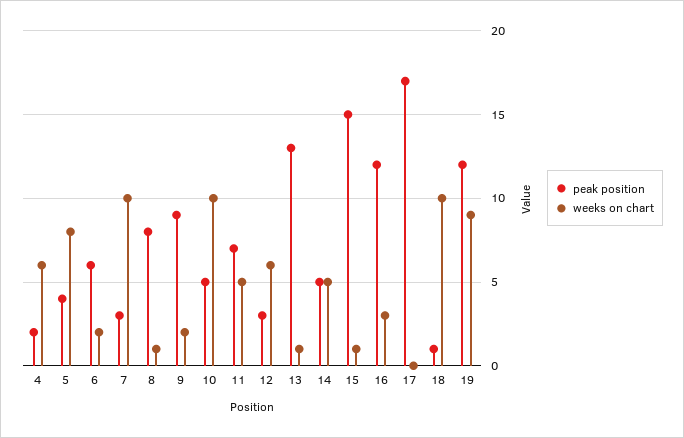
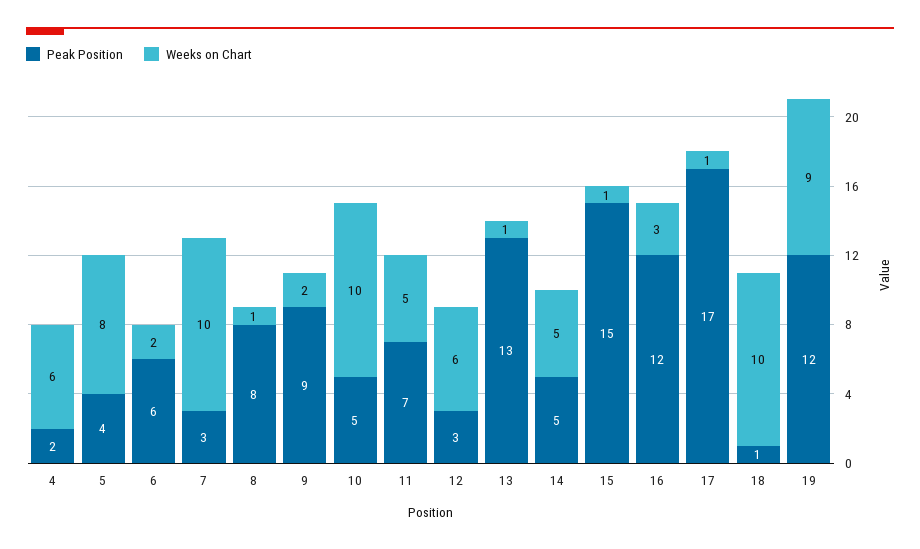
weeks on chart, 17: 0 -> 1

